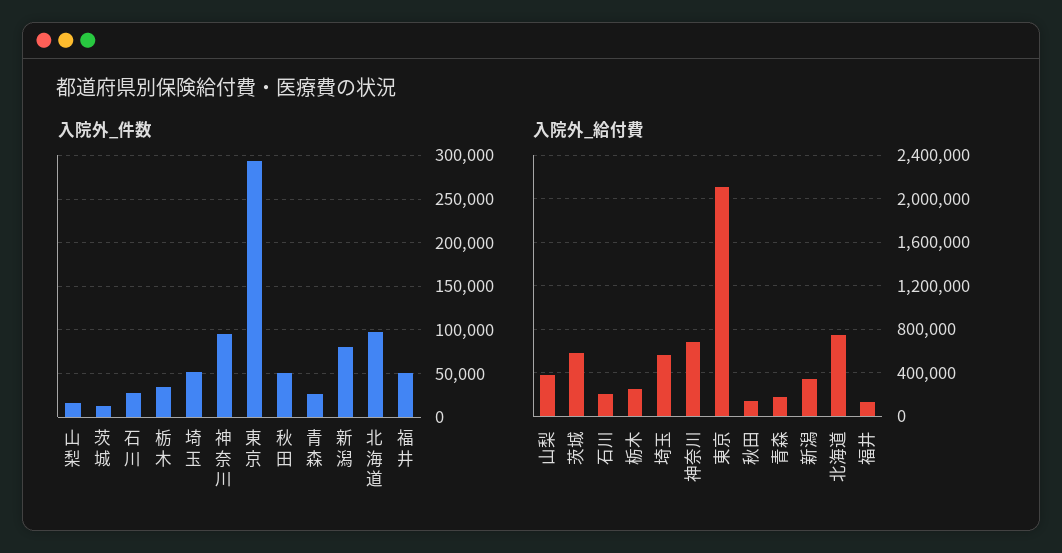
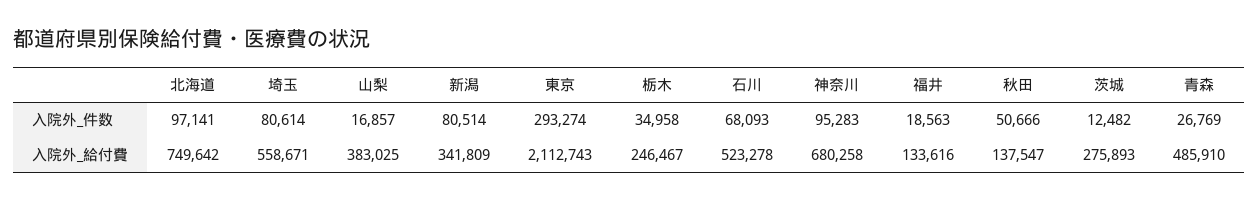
入院外_件数, 石川: 30000 -> 68093
入院外_件数, 埼玉: 50000 -> 80614
入院外_件数, 福井: 50000 -> 18563
入院外_給付費, 茨城: 600000 -> 275893
入院外_給付費, 石川: 200000 -> 523278
入院外_給付費, 青森: 200000 -> 485910

